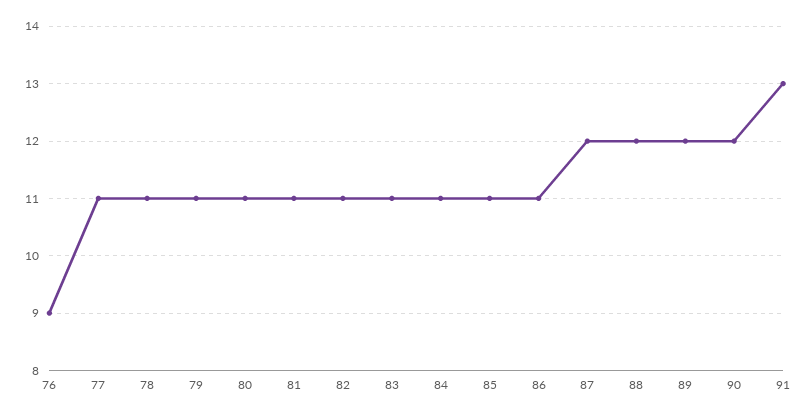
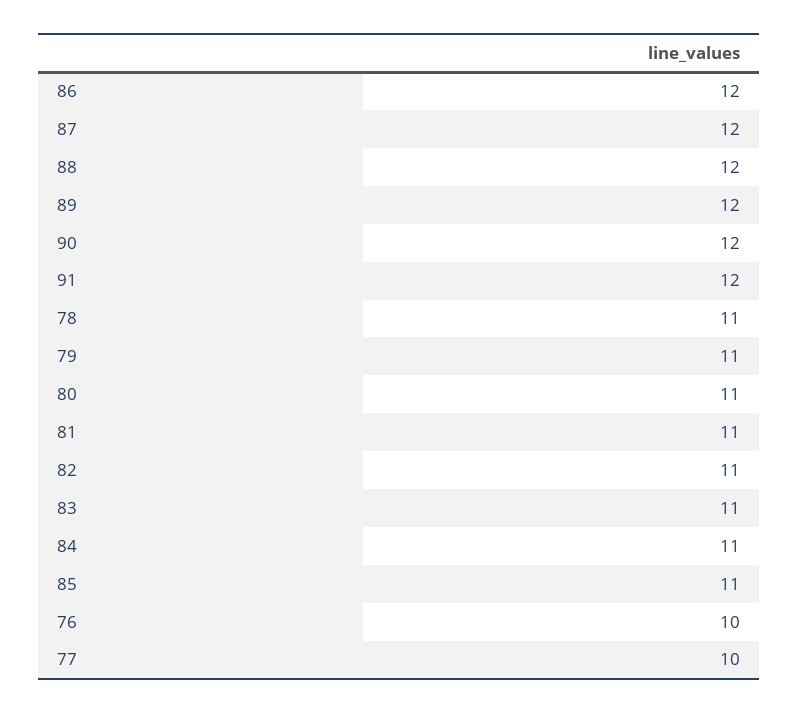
76: 9 -> 10
77: 11 -> 10
86: 11 -> 12
91: 13 -> 12

